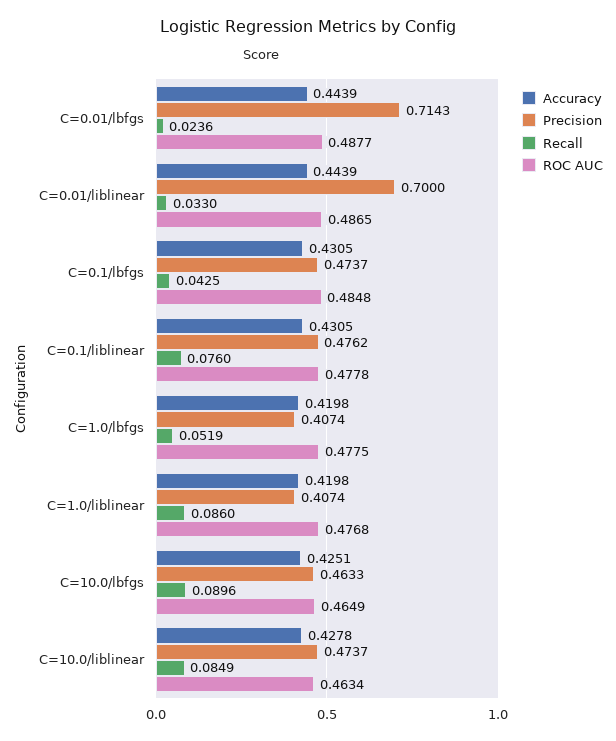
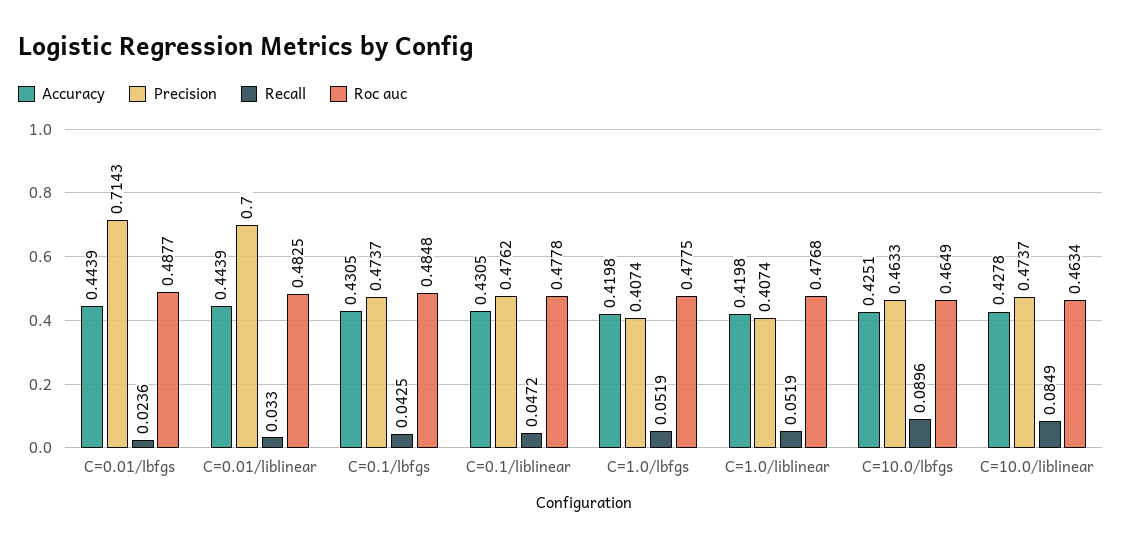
ROC AUC, C=0.01/liblinear: 0.4865 -> 0.4825
Recall, C=0.1/liblinear: 0.076 -> 0.0472
Recall, C=1.0/liblinear: 0.086 -> 0.0519

